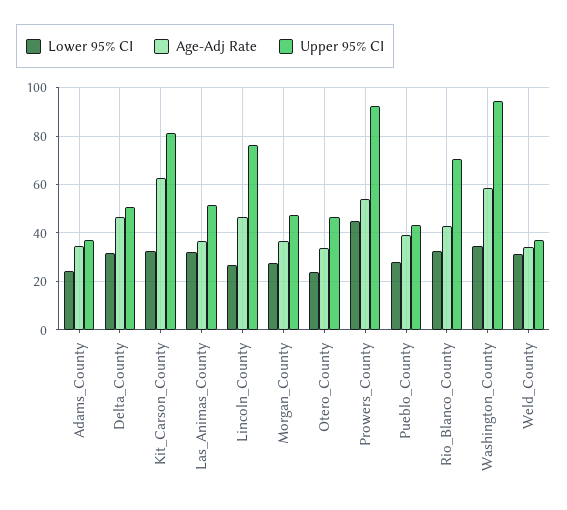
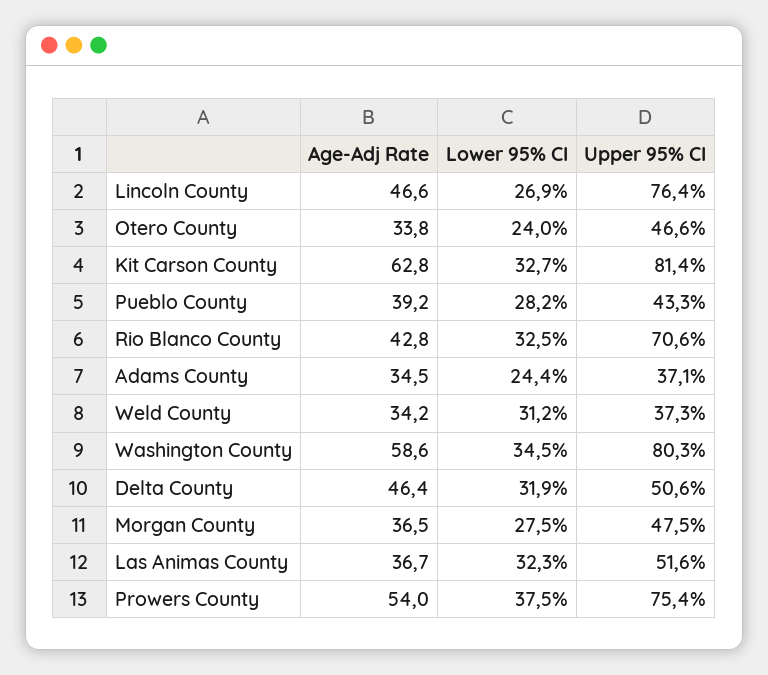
Lower 95% CI, Prowers_County: 45 -> 37.5
Upper 95% CI, Prowers_County: 92.5 -> 75.4
Upper 95% CI, Washington_County: 95 -> 80.3

